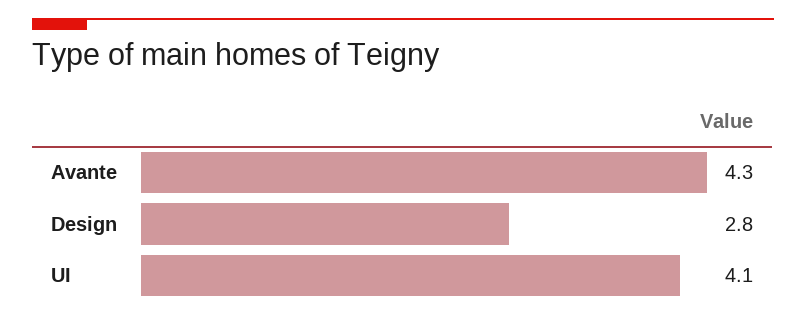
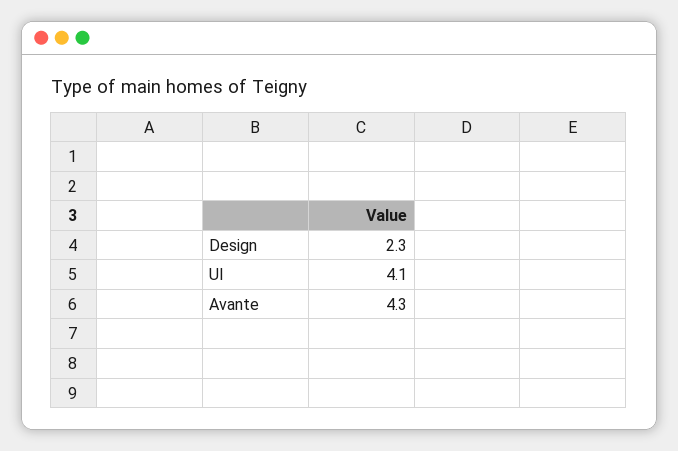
Design: 2.8 -> 2.3

